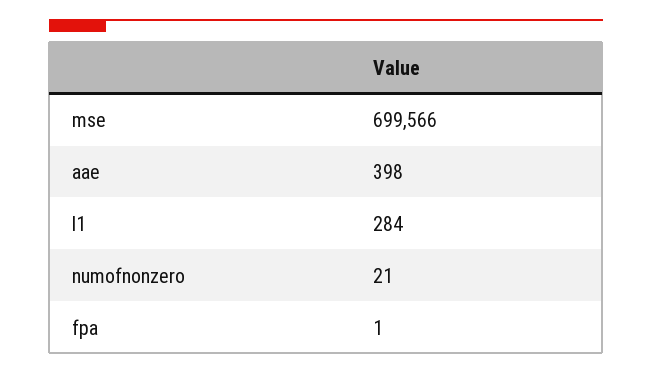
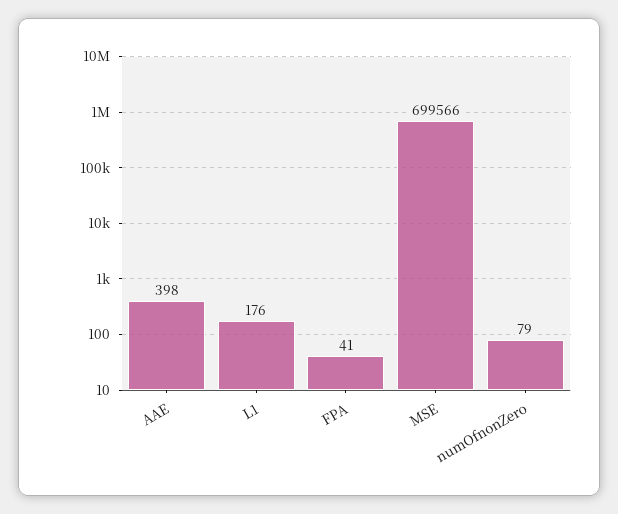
l1: 284 -> 176
numofnonzero: 21 -> 79
fpa: 1 -> 41

